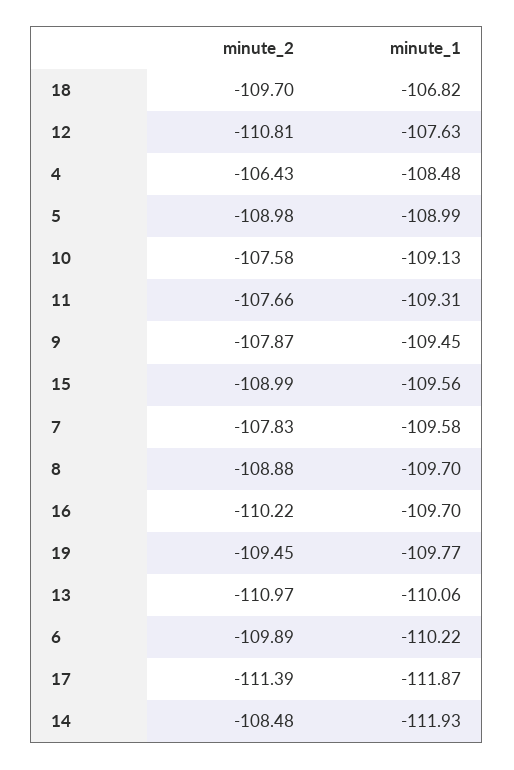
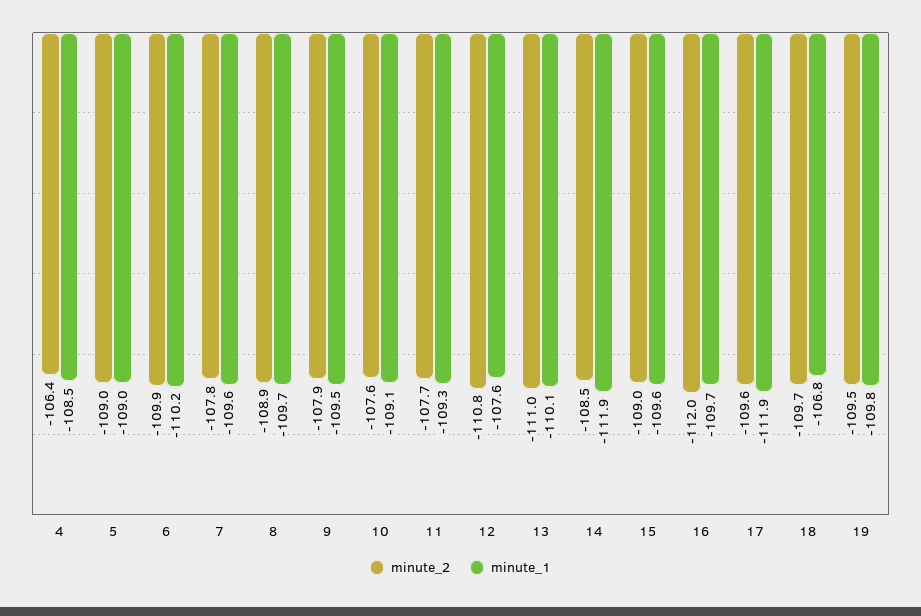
minute_2, 16: -110.22 -> -112
minute_2, 17: -111.39 -> -109.6

